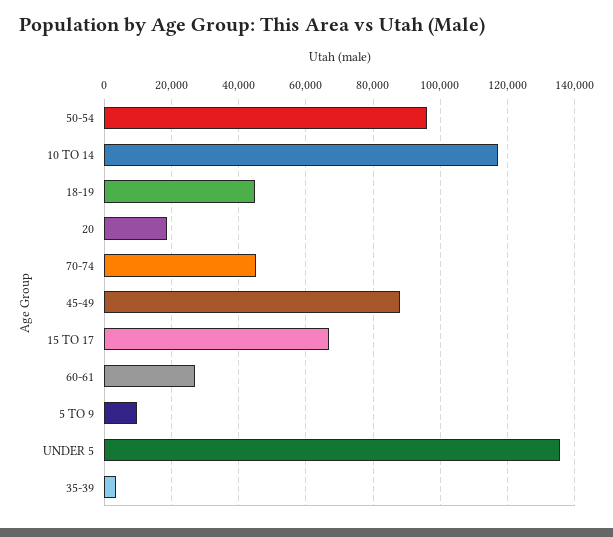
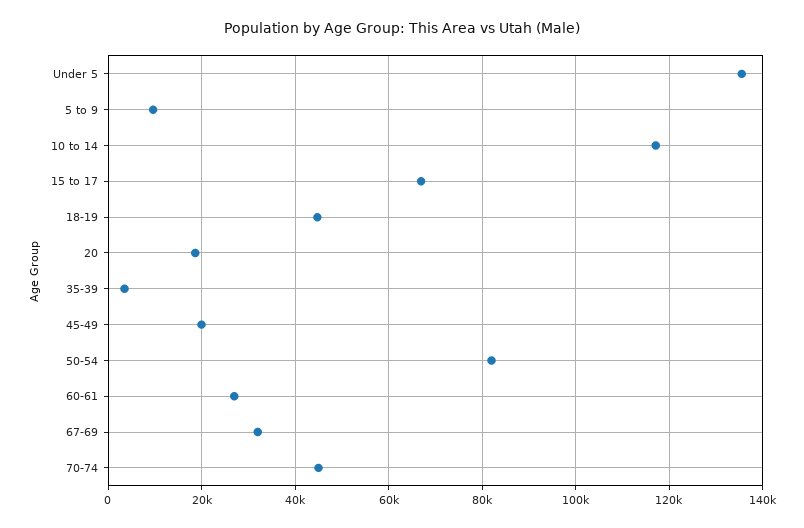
50-54: 96000 -> 82000
45-49: 88000 -> 20000
67-69: none -> 32000

